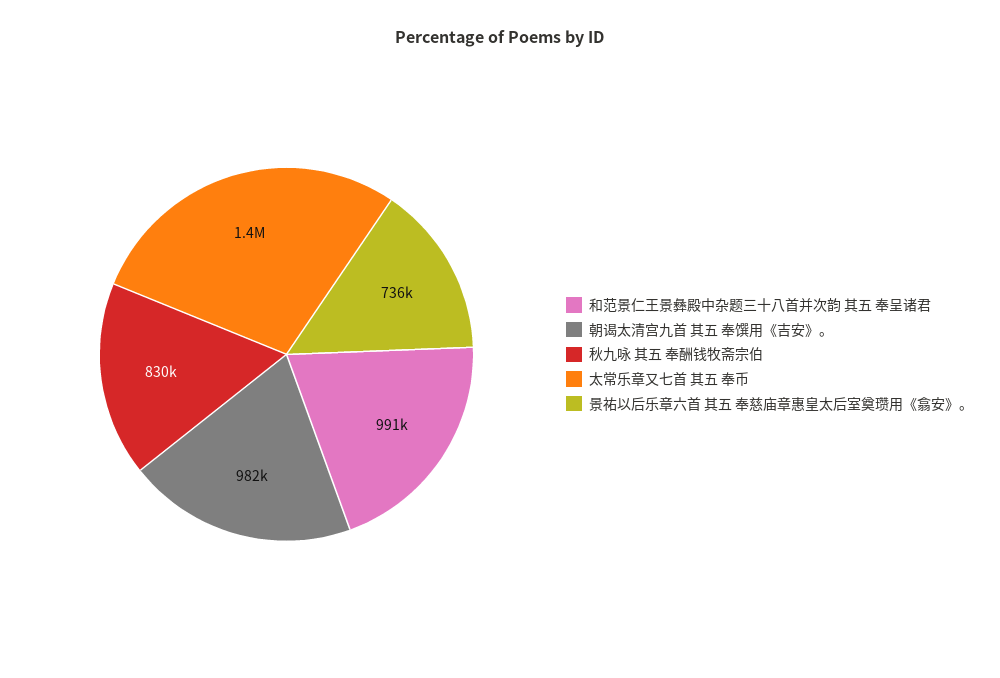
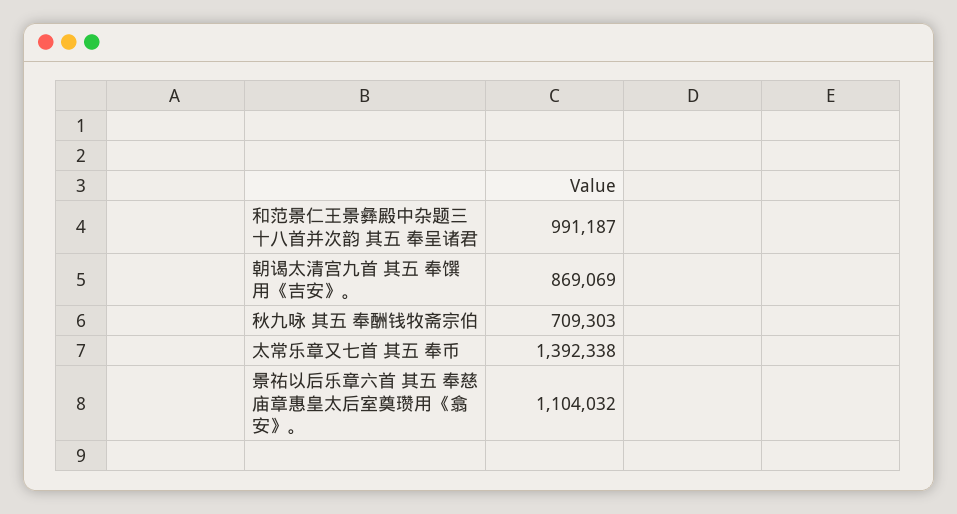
朝谒太清宫九首 其五 奉馔用《吉安》。: 982000 -> 869069
秋九咏 其五 奉酬钱牧斋宗伯: 830000 -> 709303
景祐以后乐章六首 其五 奉慈庙章惠皇太后室奠瓒用《翕安》。: 736000 -> 1104032

